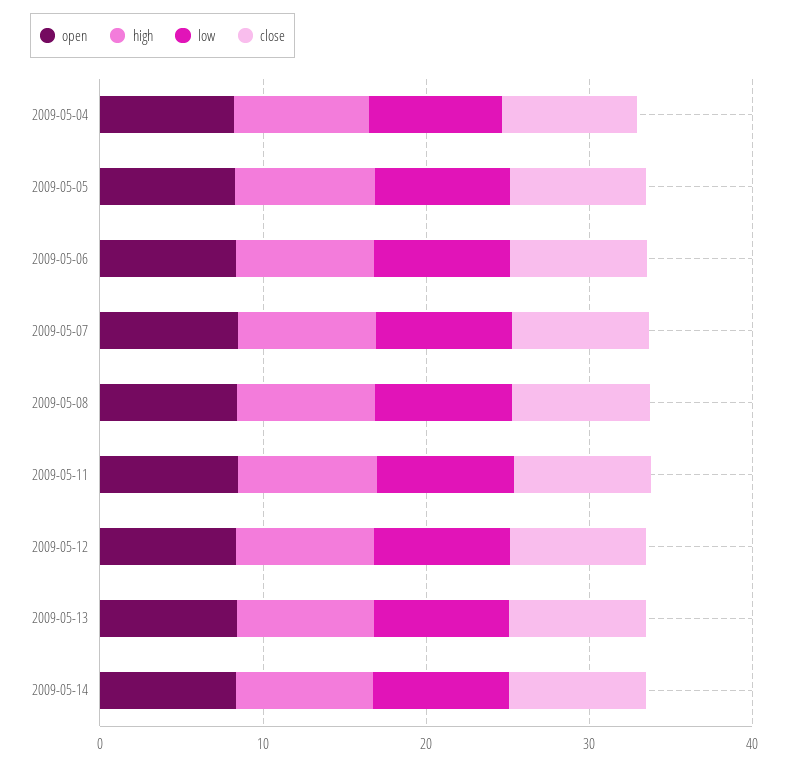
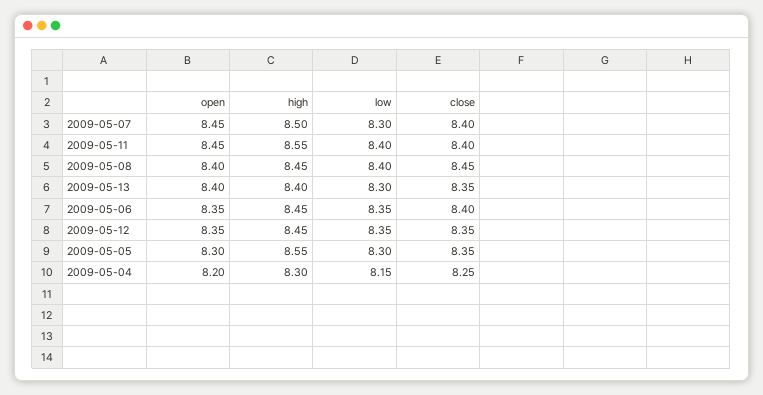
open, 2009-05-14: 8 -> none
high, 2009-05-14: 8 -> none
low, 2009-05-14: 8 -> none
close, 2009-05-14: 8 -> none

